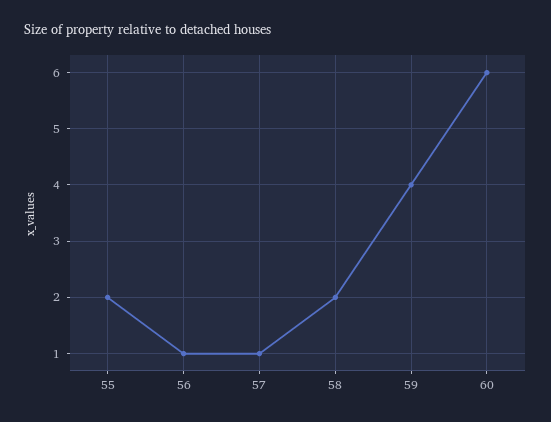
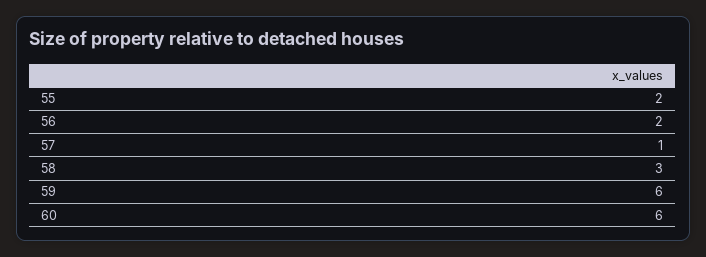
56: 1 -> 2
58: 2 -> 3
59: 4 -> 6

